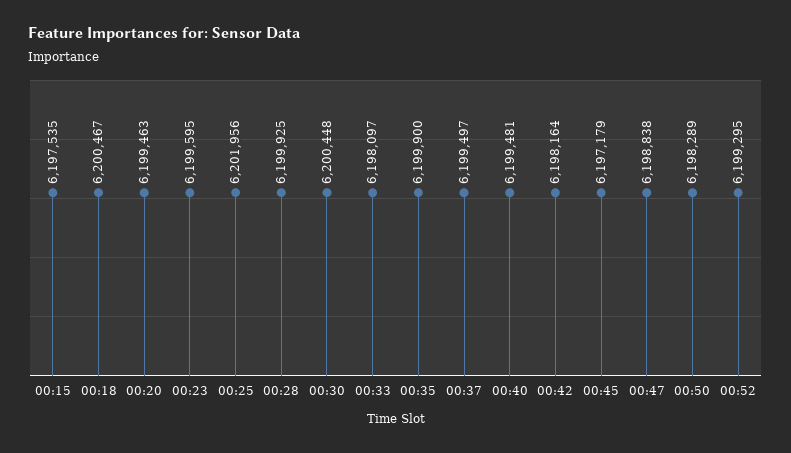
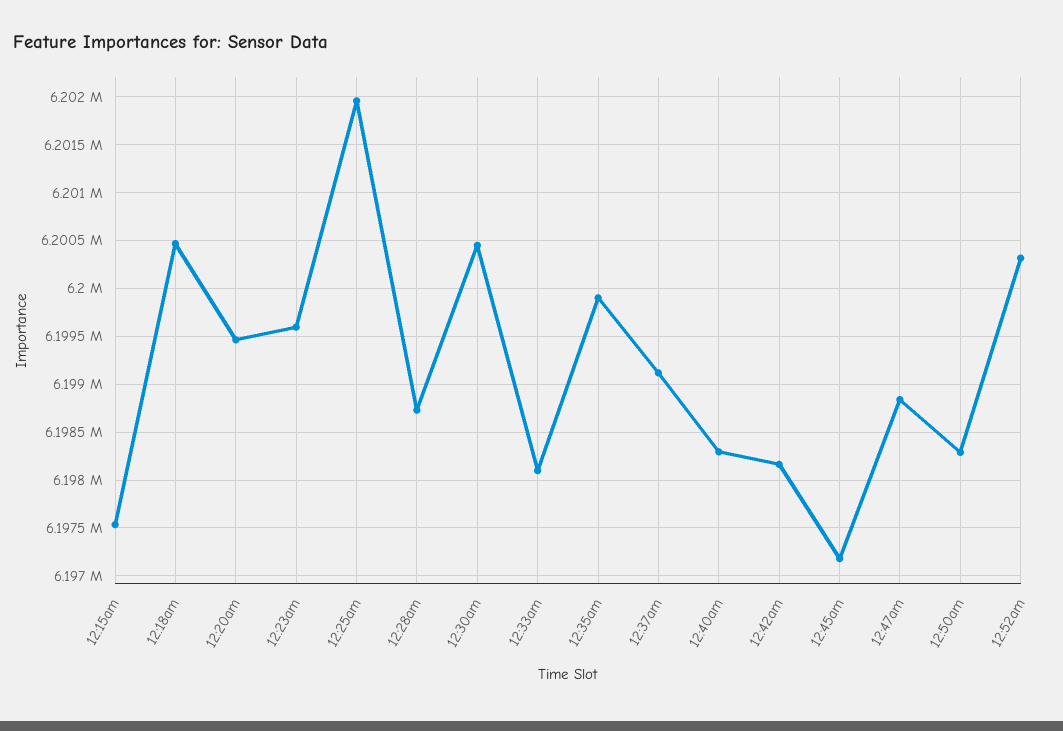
00:28: 6199925 -> 6198700
00:37: 6199497 -> 6199100
00:40: 6199481 -> 6198300
00:52: 6199295 -> 6200300

